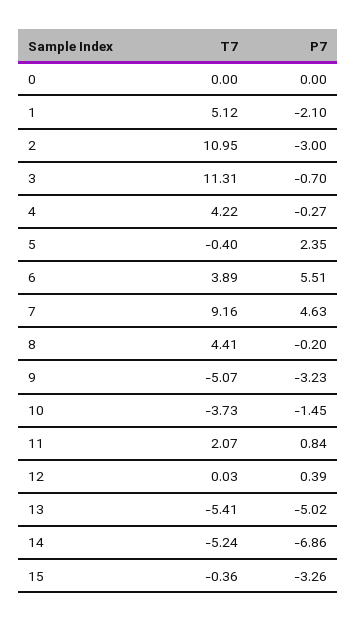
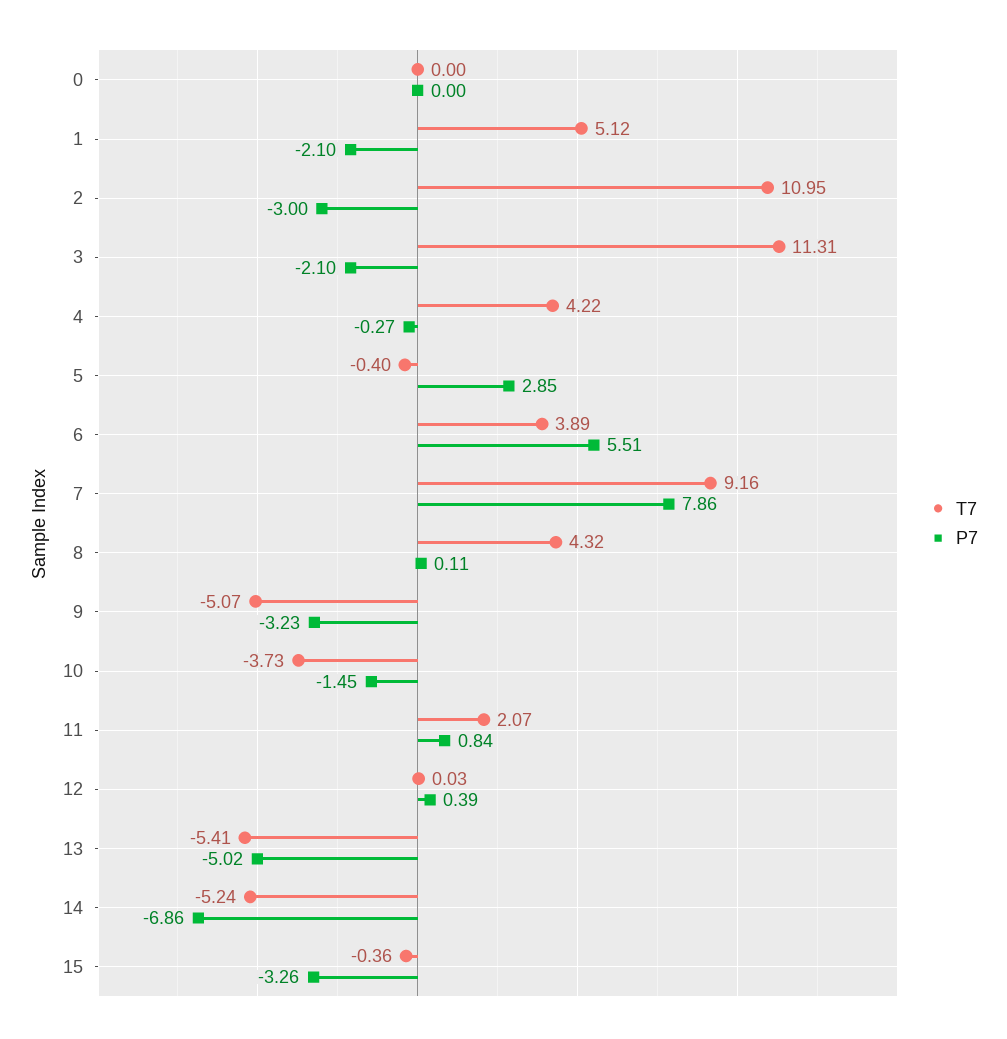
P7, 3: -0.7 -> -2.1
P7, 5: 2.35 -> 2.85
P7, 7: 4.63 -> 7.86
T7, 8: 4.41 -> 4.32
P7, 8: -0.2 -> 0.11

